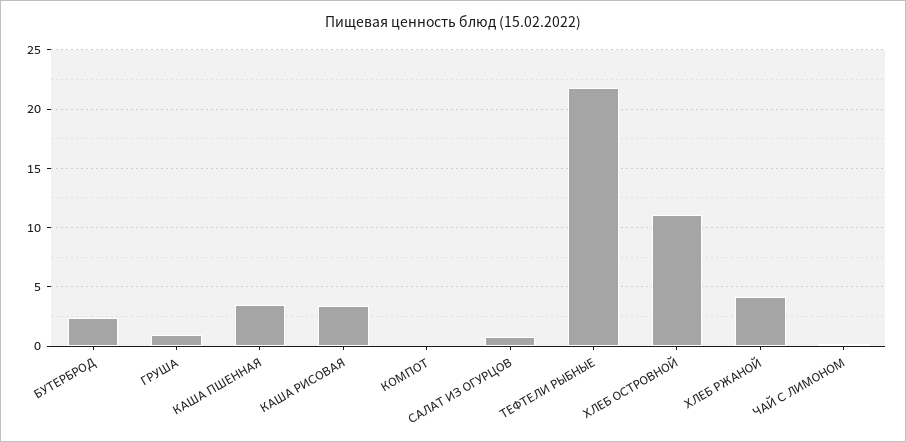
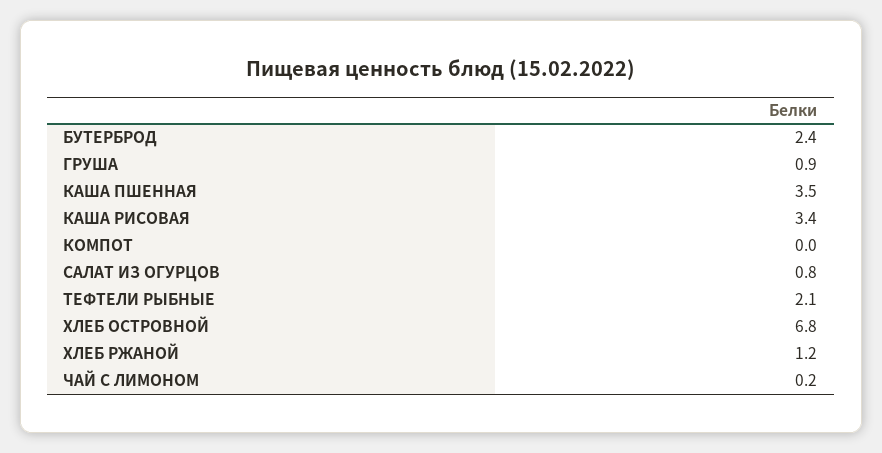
ТЕФТЕЛИ РЫБНЫЕ: 22 -> 2.1
ХЛЕБ ОСТРОВНОЙ: 11 -> 6.8
ХЛЕБ РЖАНОЙ: 4 -> 1.2

